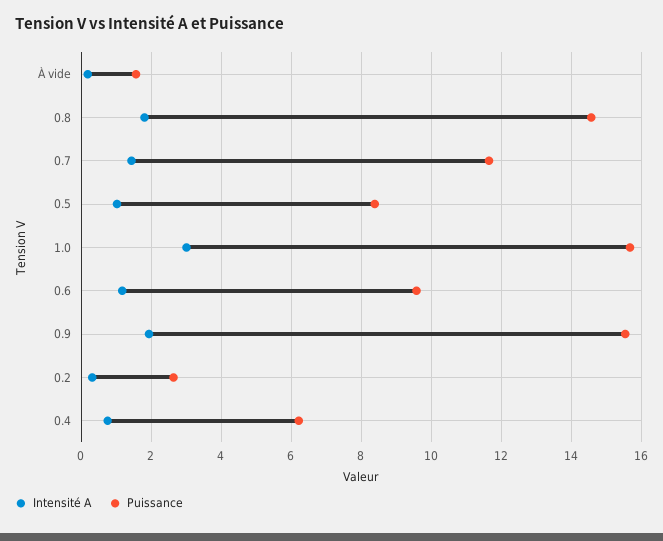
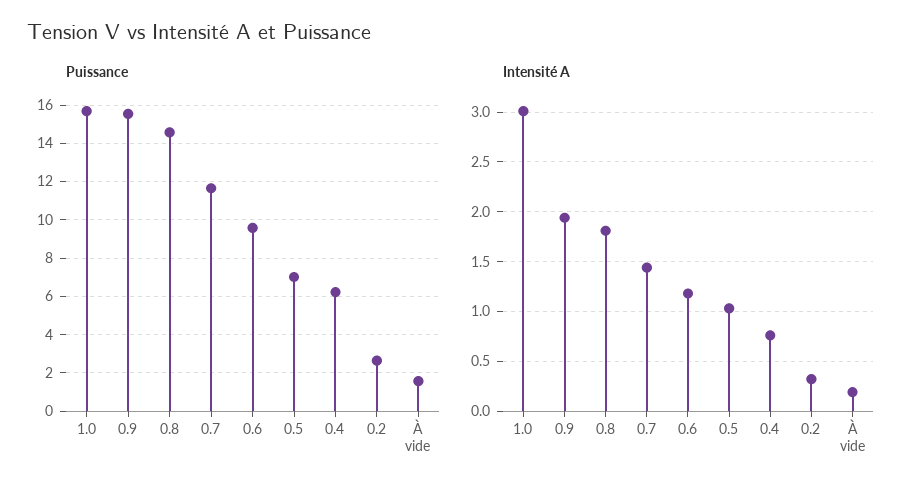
Puissance, 0.5: 8.4 -> 7

